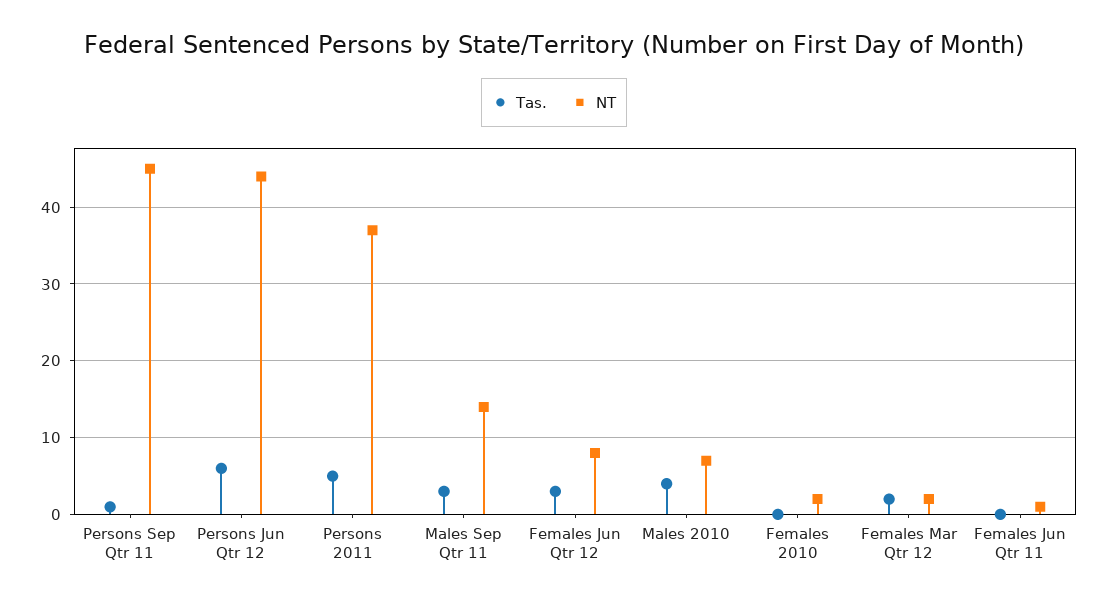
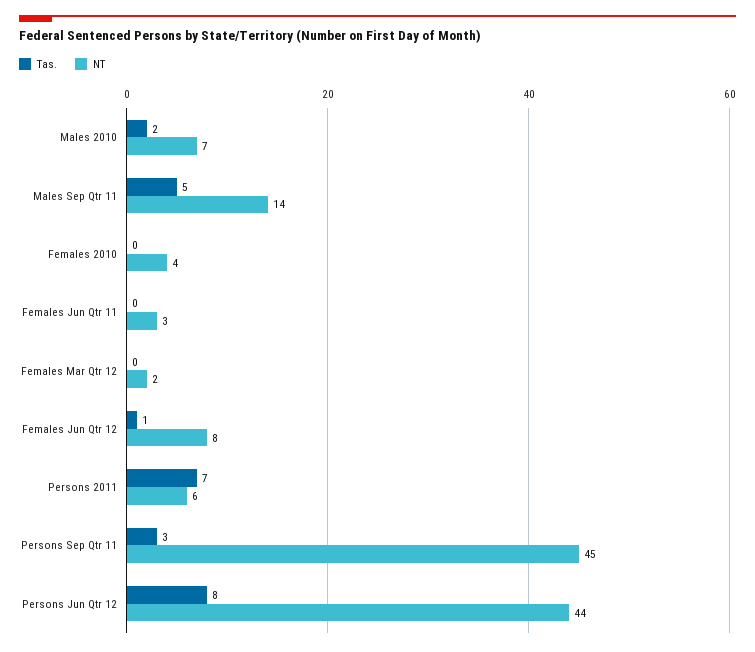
Tas., Persons Sep Qtr 11: 1 -> 3
Tas., Persons Jun Qtr 12: 6 -> 8
Tas., Persons 2011: 5 -> 7
NT, Persons 2011: 37 -> 6
Tas., Males Sep Qtr 11: 3 -> 5
Tas., Females Jun Qtr 12: 3 -> 1
Tas., Males 2010: 4 -> 2
NT, Females 2010: 2 -> 4
Tas., Females Mar Qtr 12: 2 -> 0
NT, Females Jun Qtr 11: 1 -> 3

